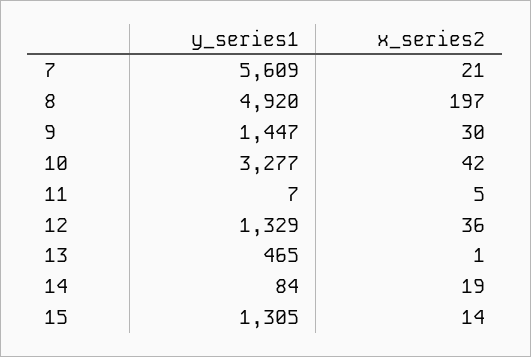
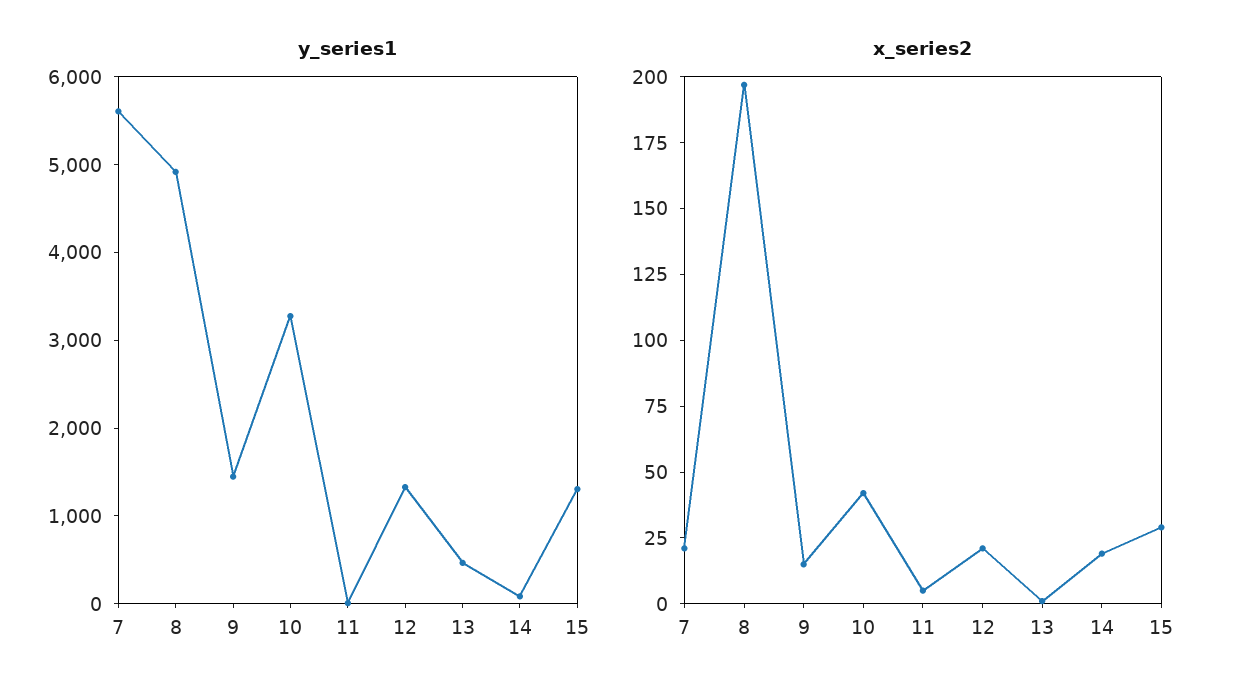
x_series2, 9: 30 -> 15
x_series2, 12: 36 -> 20
x_series2, 15: 14 -> 30

